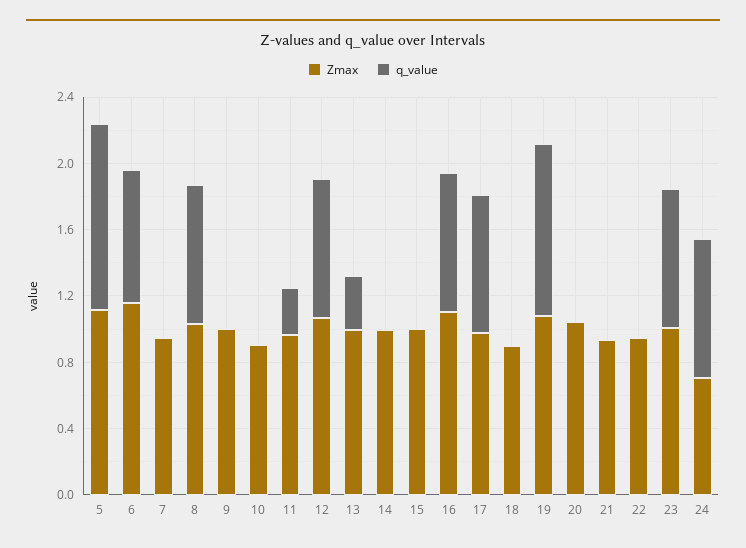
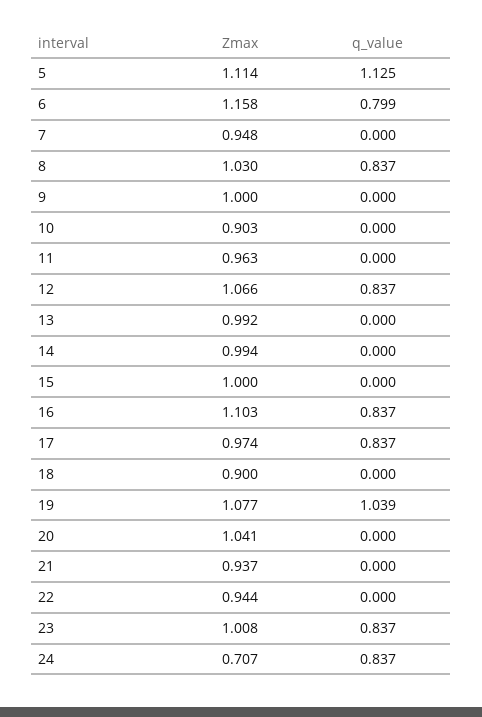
q_value, 11: 0.3 -> 0
q_value, 13: 0.3 -> 0

